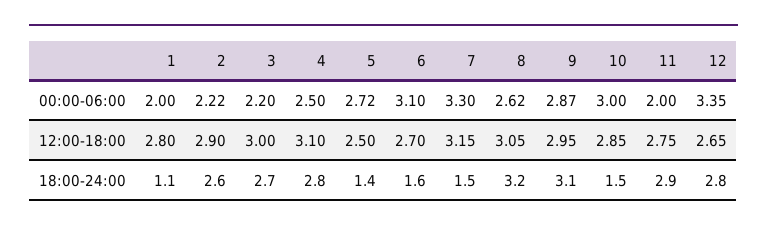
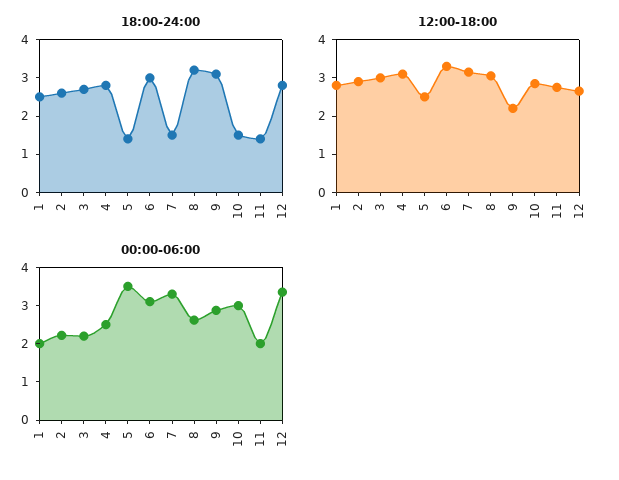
00:00-06:00, 5: 2.72 -> 3.5
12:00-18:00, 6: 2.7 -> 3.25
12:00-18:00, 9: 2.95 -> 2.25
18:00-24:00, 1: 1.1 -> 2.5
18:00-24:00, 6: 1.6 -> 3
18:00-24:00, 11: 2.9 -> 1.5

